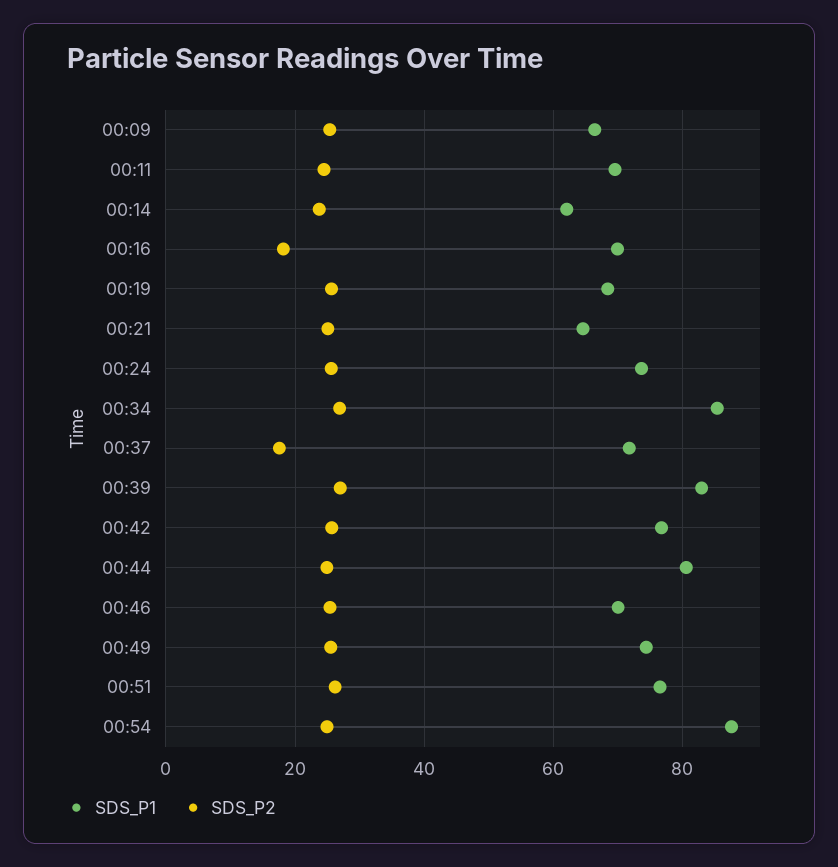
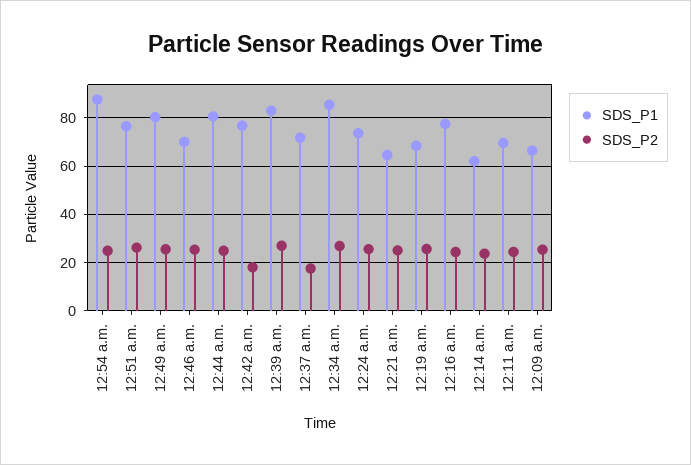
SDS_P1, 00:16: 70 -> 77.5
SDS_P2, 00:16: 18 -> 25
SDS_P2, 00:42: 26 -> 17.5
SDS_P1, 00:49: 74 -> 80

